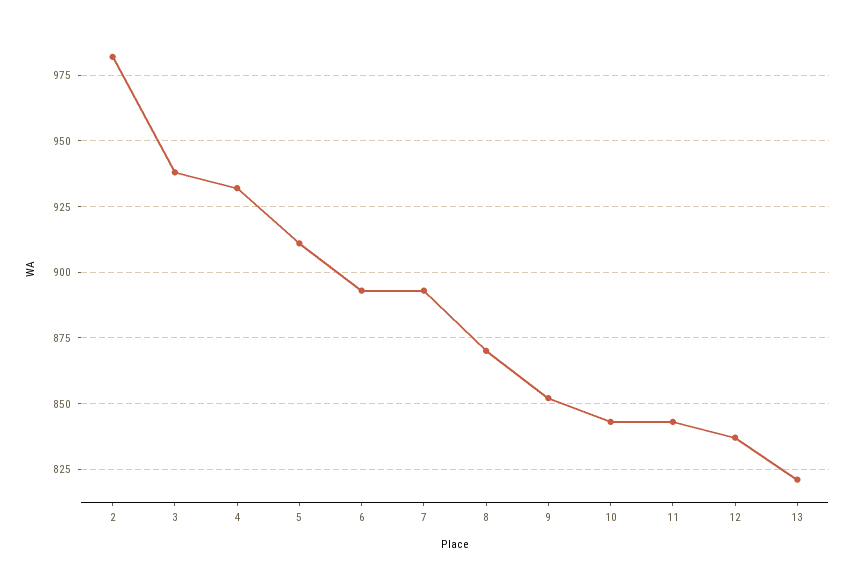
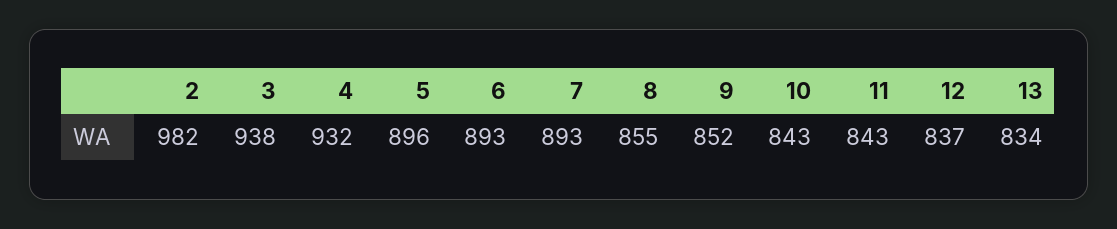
5: 910 -> 896
8: 870 -> 855
13: 820 -> 834

